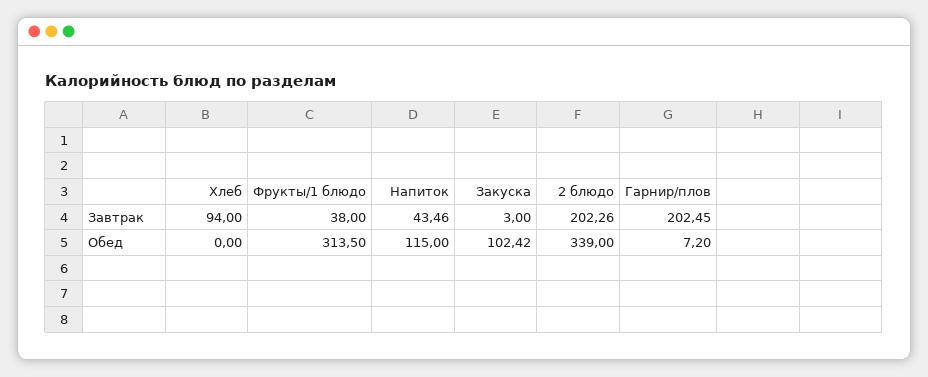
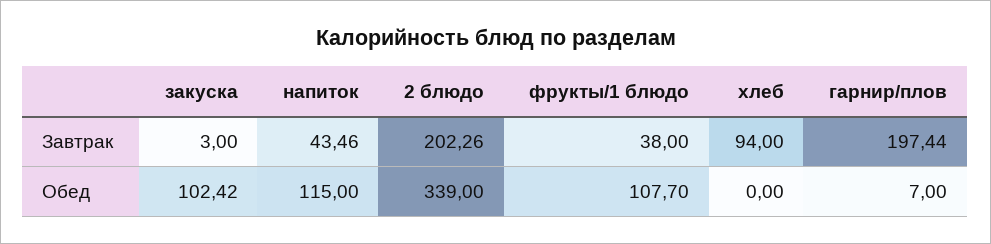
Гарнир/плов, Завтрак: 202.45 -> 197.44
Фрукты/1 блюдо, Обед: 313.5 -> 107.7
Гарнир/плов, Обед: 7.2 -> 7

